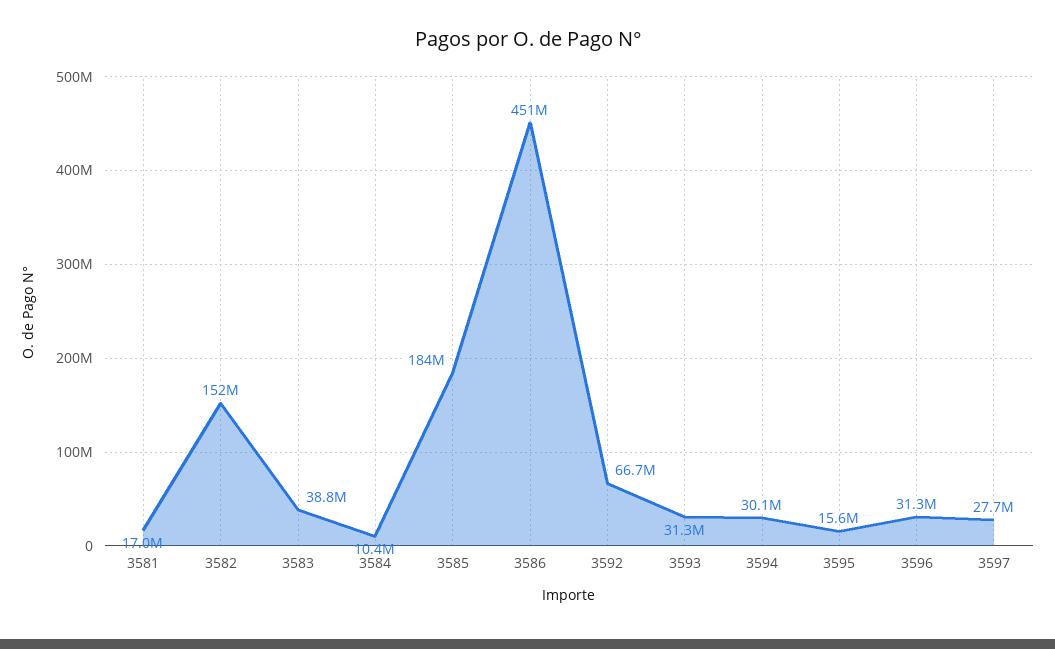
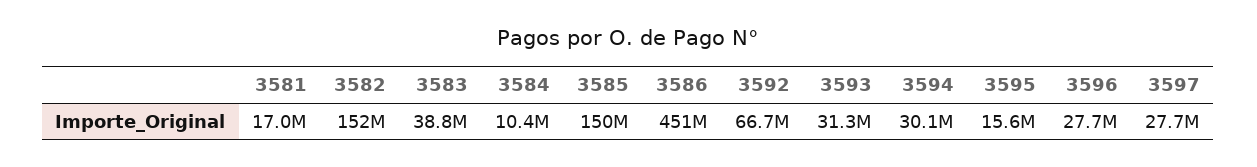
3585: 184000000 -> 150000000
3596: 31300000 -> 27700000

